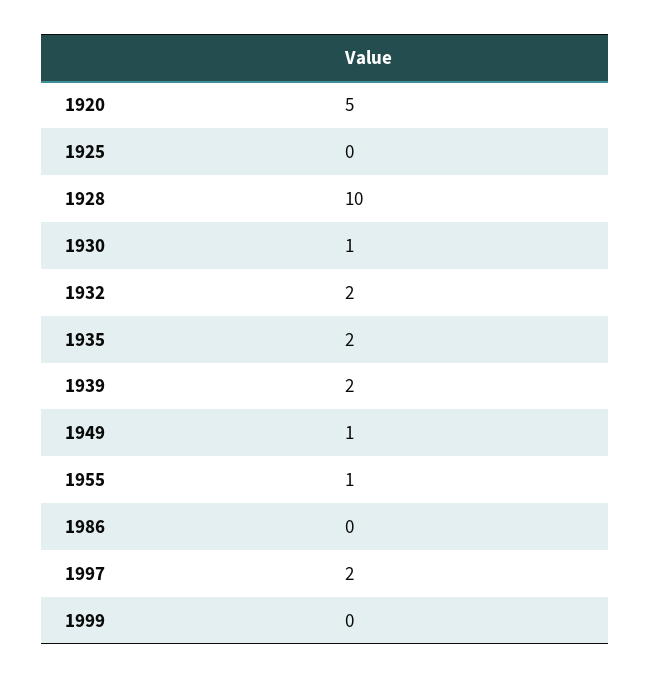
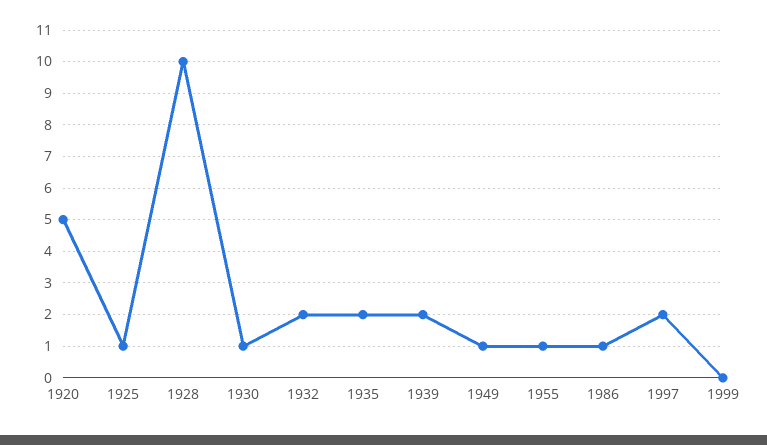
1925: 0 -> 1
1986: 0 -> 1

